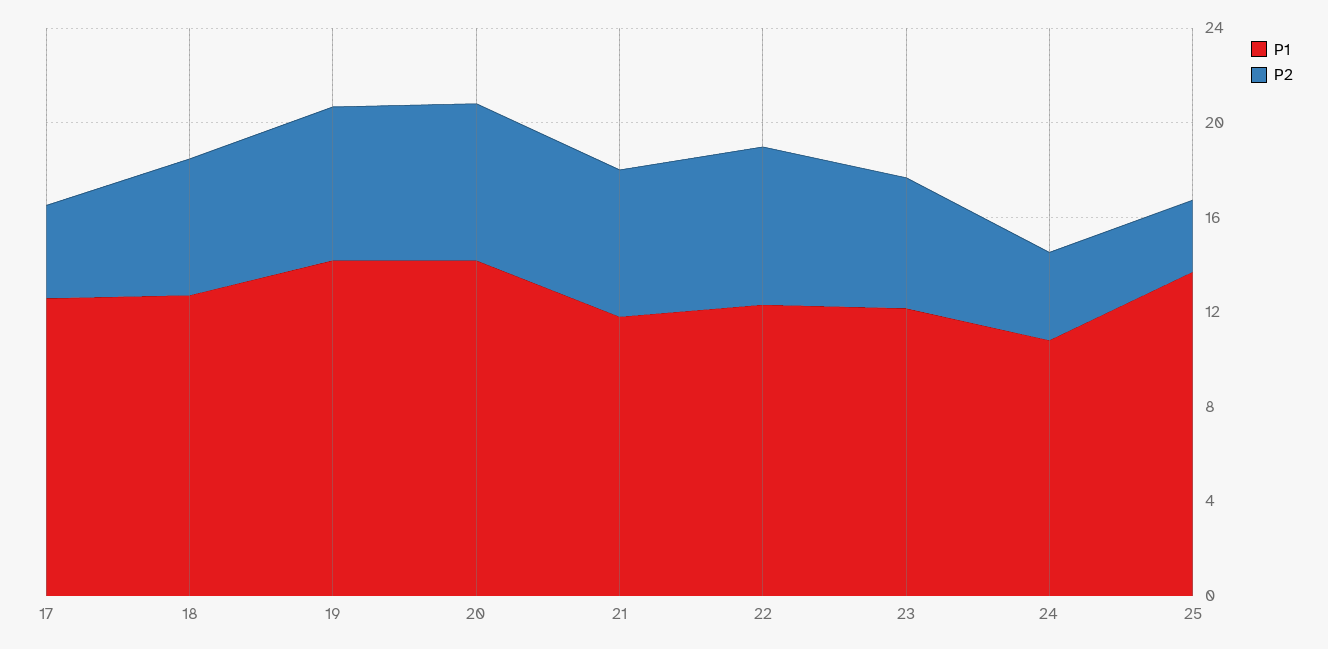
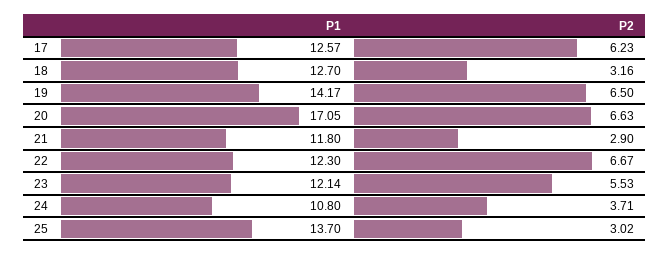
P2, 17: 4 -> 6.23
P2, 18: 6 -> 3.16
P1, 20: 14 -> 17.05
P2, 21: 6 -> 2.9

